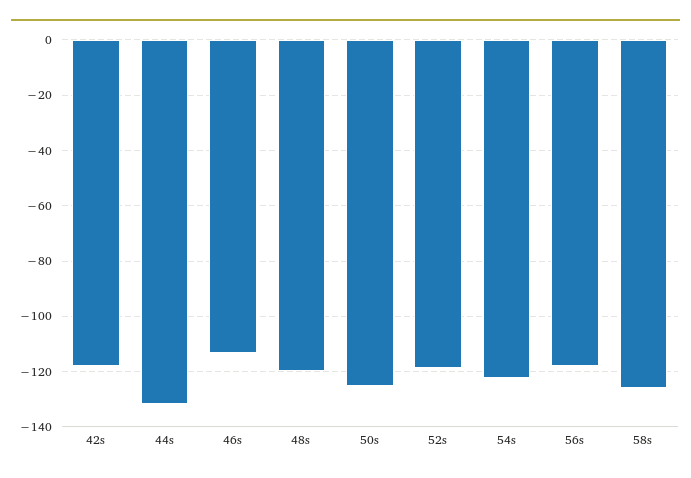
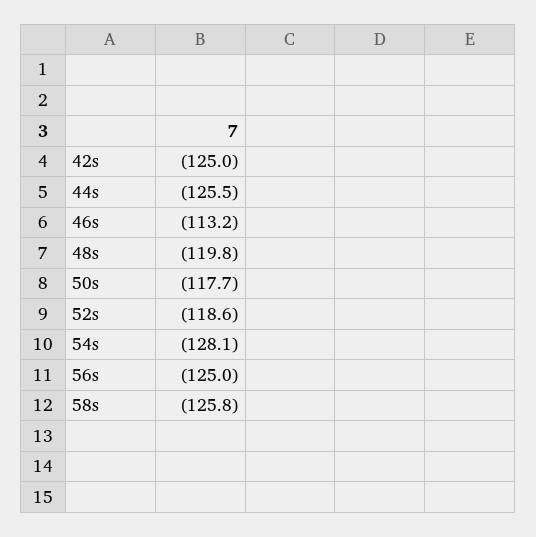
42s: -117.5 -> -125
44s: -132.5 -> -125.5
50s: -125 -> -117.7
54s: -122.5 -> -128.1
56s: -117.5 -> -125

